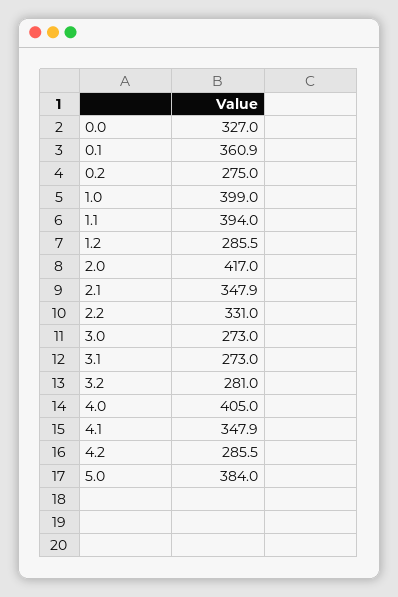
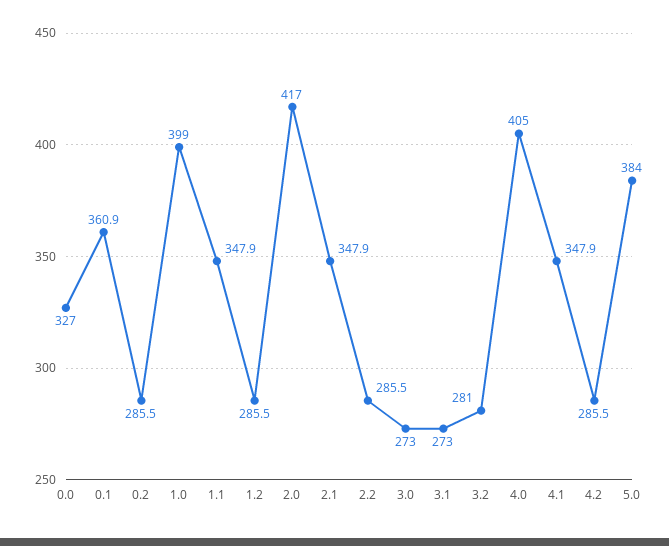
0.2: 275 -> 285.5
1.1: 394 -> 347.9
2.2: 331 -> 285.5

